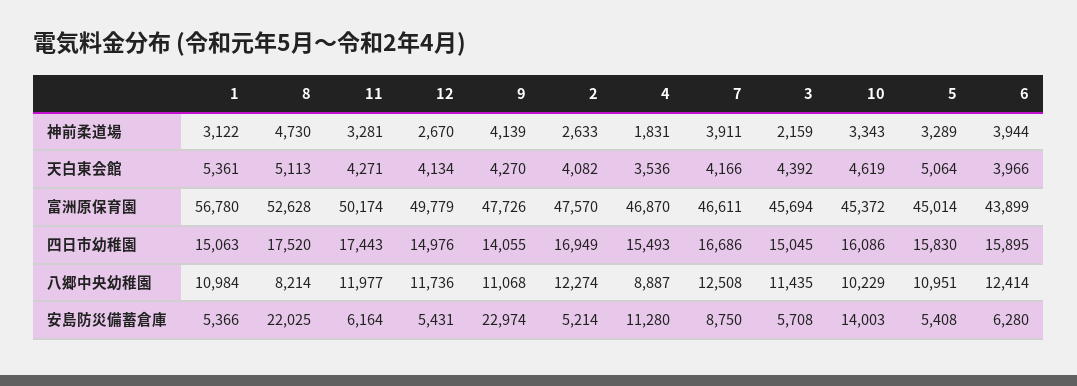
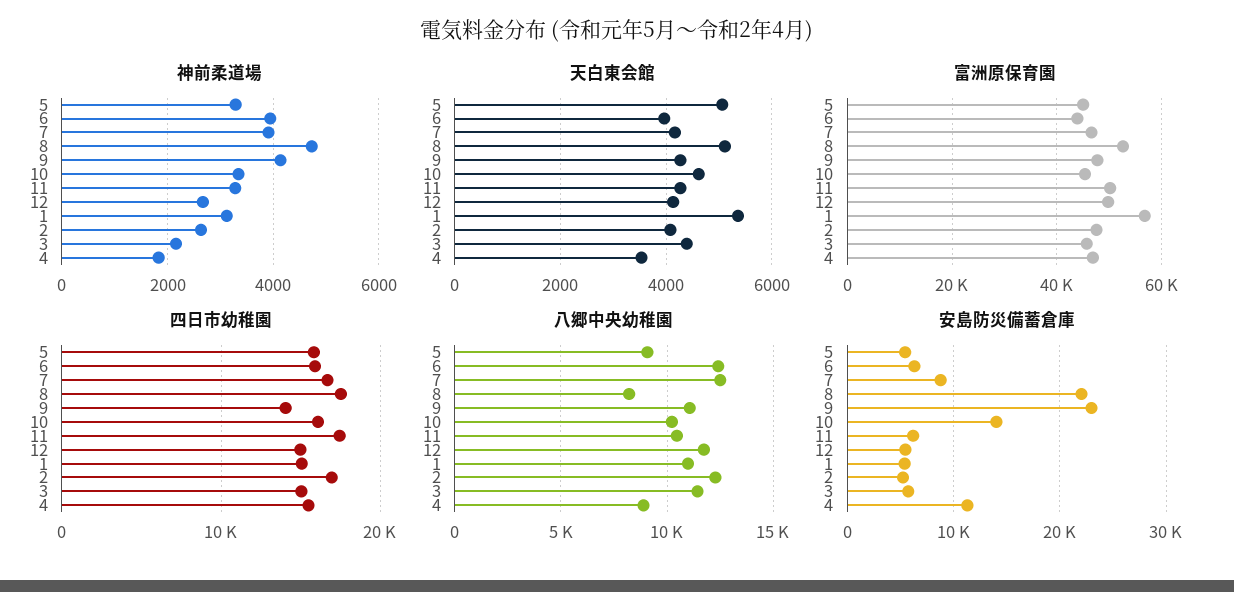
八郷中央幼稚園, 11: 11977 -> 10500
八郷中央幼稚園, 5: 10951 -> 9000

